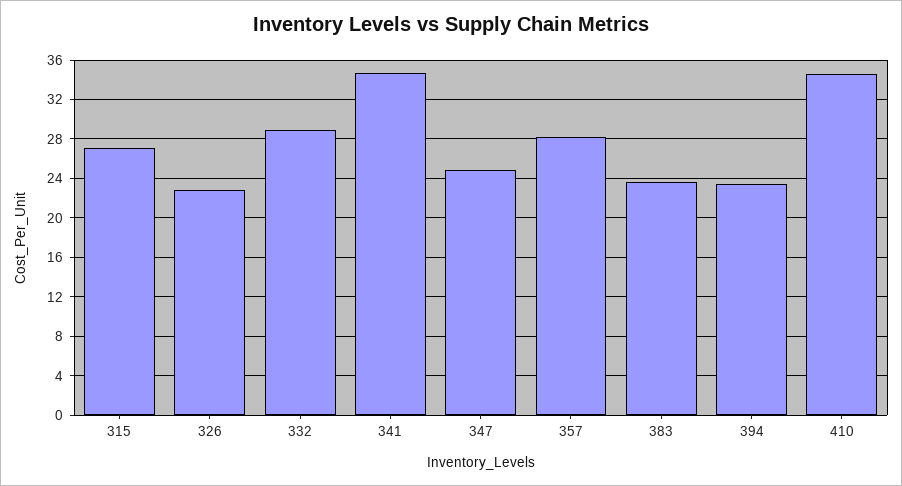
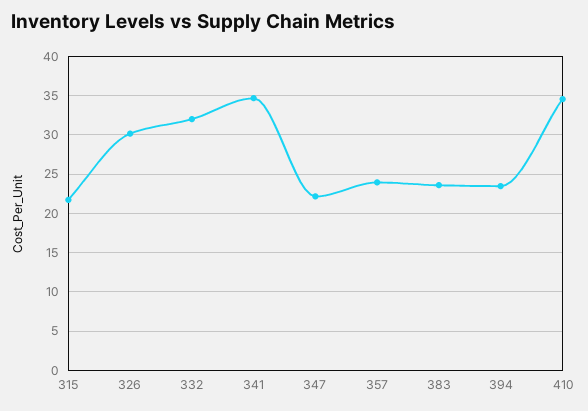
315: 27 -> 22
326: 23 -> 30
332: 29 -> 32
347: 25 -> 22
357: 28 -> 24

